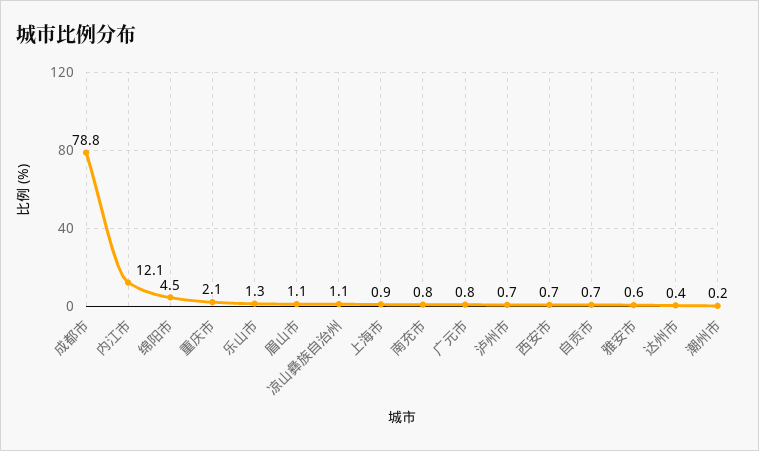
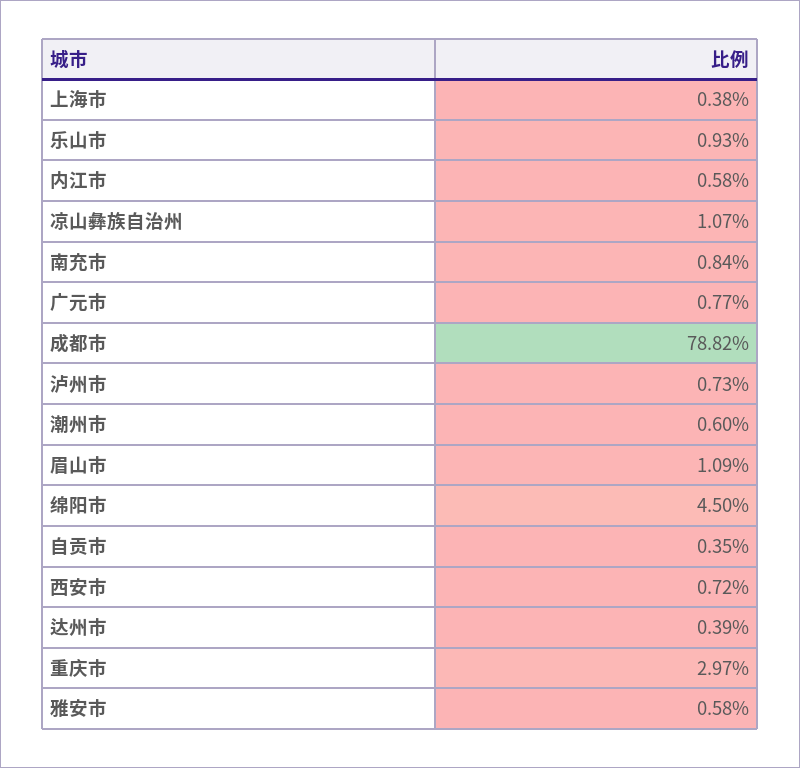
内江市: 12.1 -> 0.58
重庆市: 2.1 -> 2.97
乐山市: 1.3 -> 0.93
上海市: 0.9 -> 0.38
自贡市: 0.7 -> 0.35
潮州市: 0.2 -> 0.6

